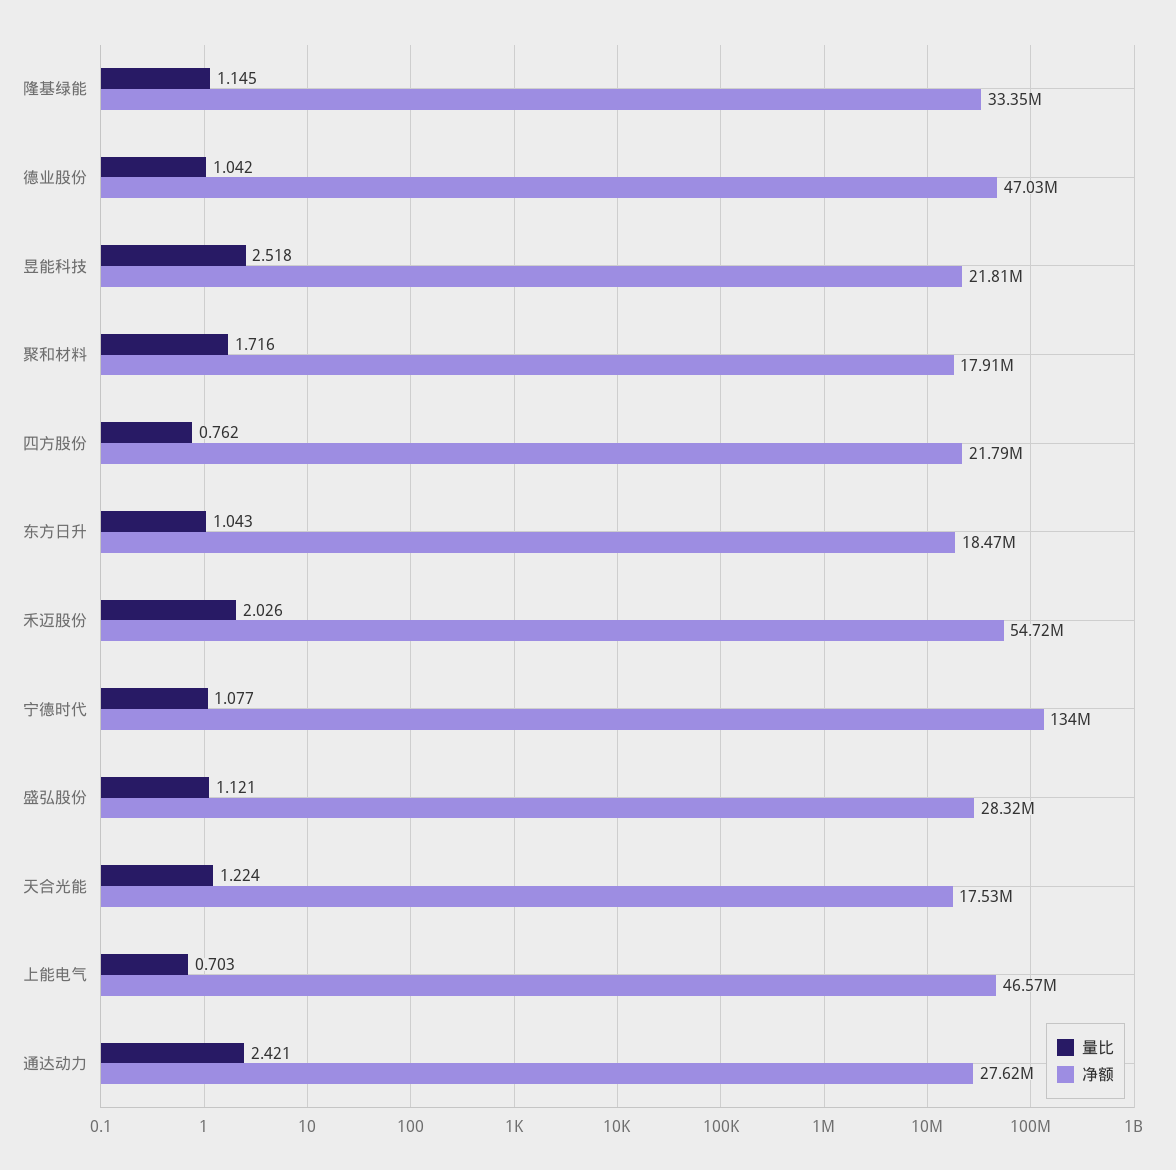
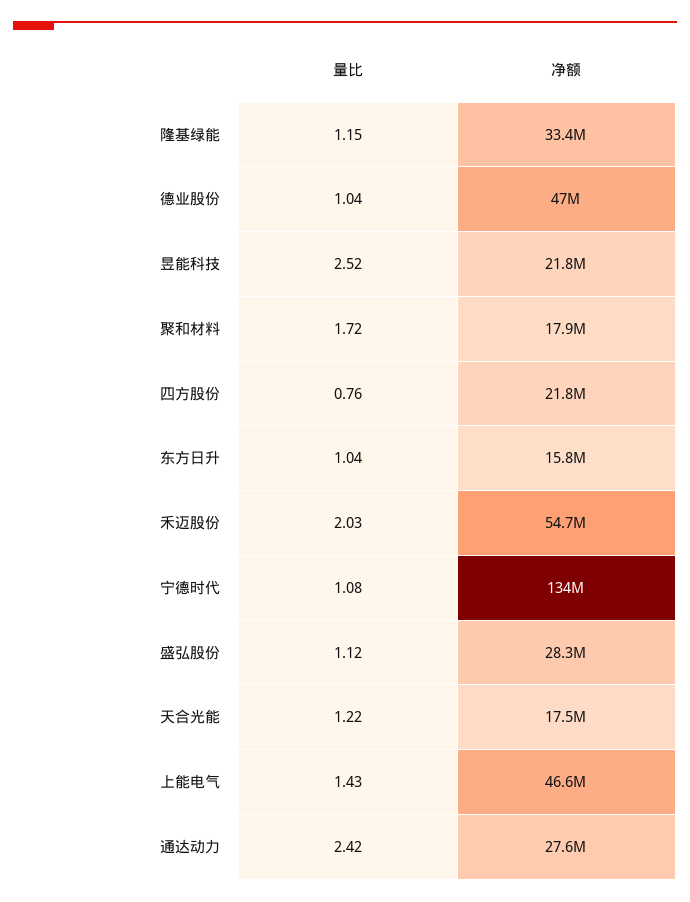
净额, 东方日升: 18470000 -> 15800000
量比, 上能电气: 0.703 -> 1.43

